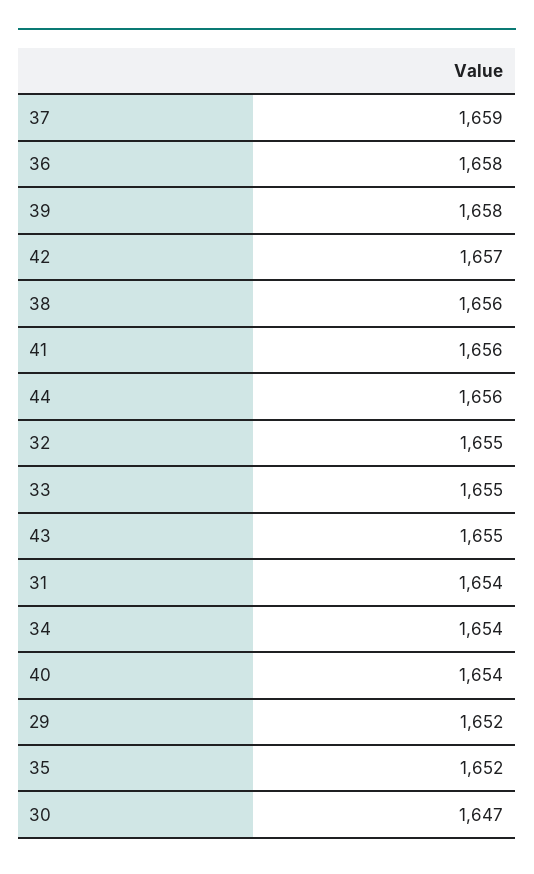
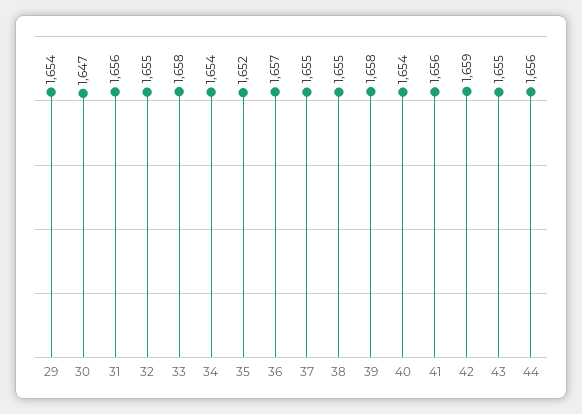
37: 1659 -> 1655
36: 1658 -> 1657
42: 1657 -> 1659
38: 1656 -> 1655
33: 1655 -> 1658
31: 1654 -> 1656
29: 1652 -> 1654

